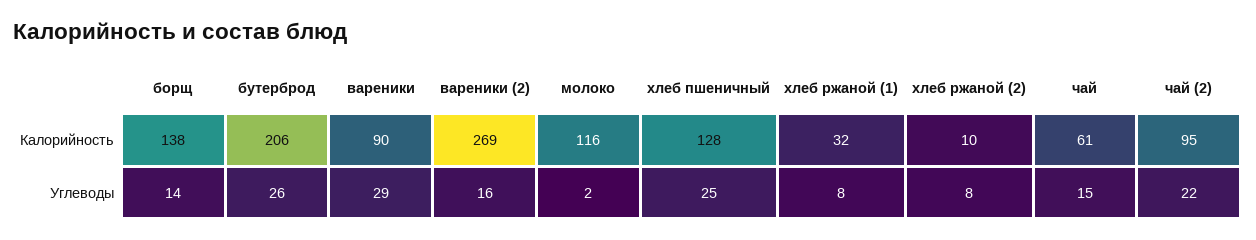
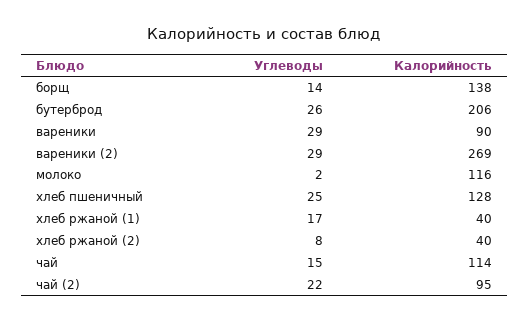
хлеб ржаной (1), Калорийность: 32 -> 40
хлеб ржаной (2), Калорийность: 10 -> 40
чай, Калорийность: 61 -> 114
вареники (2), Углеводы: 16 -> 29
хлеб ржаной (1), Углеводы: 8 -> 17

